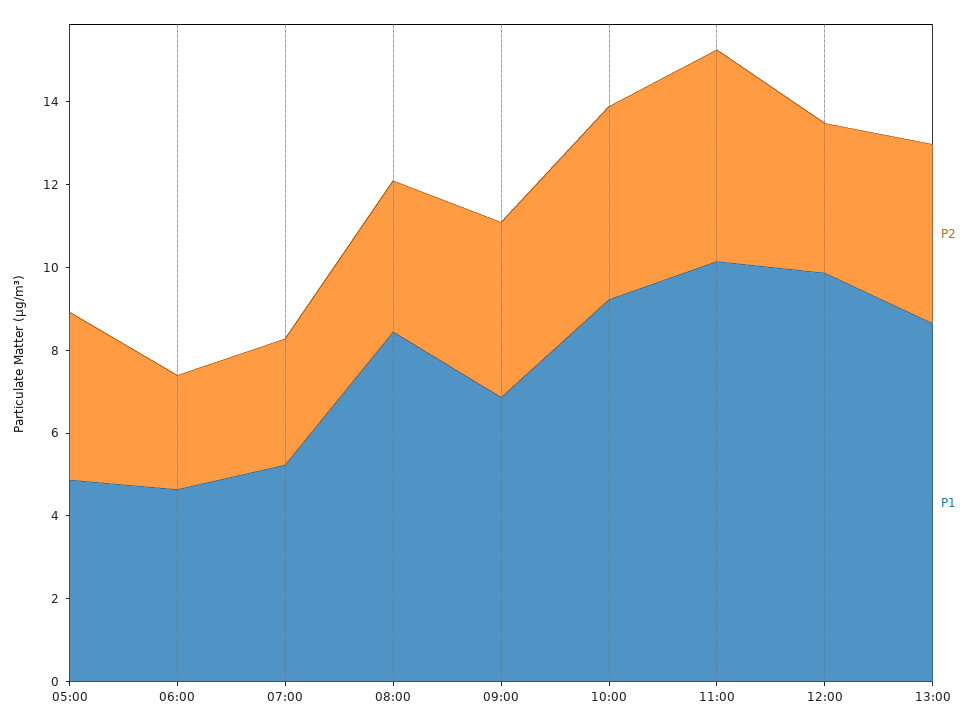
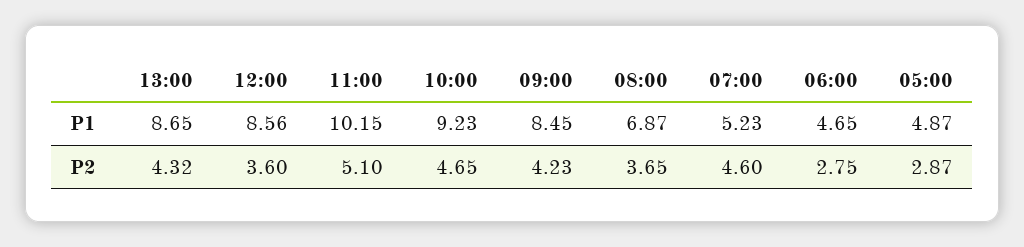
P2, 05:00: 4 -> 2.87
P2, 07:00: 3 -> 4.6
P1, 08:00: 8.5 -> 6.87
P1, 09:00: 7 -> 8.45
P1, 12:00: 10 -> 8.56

